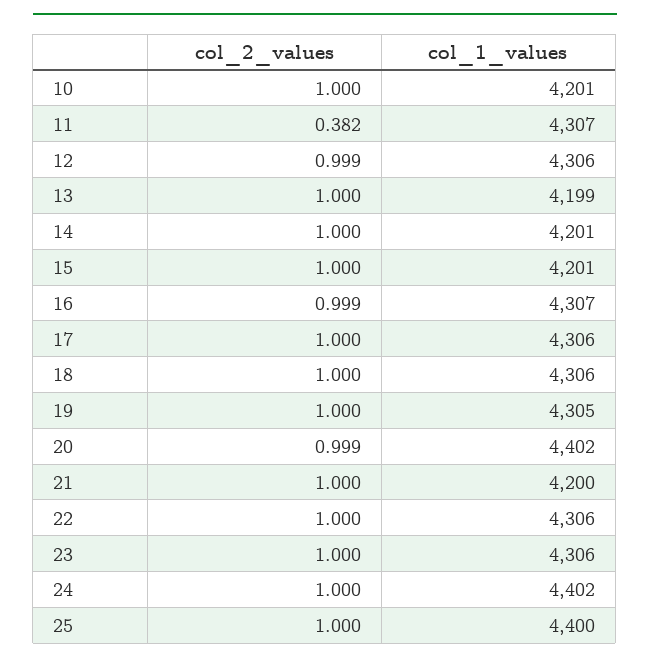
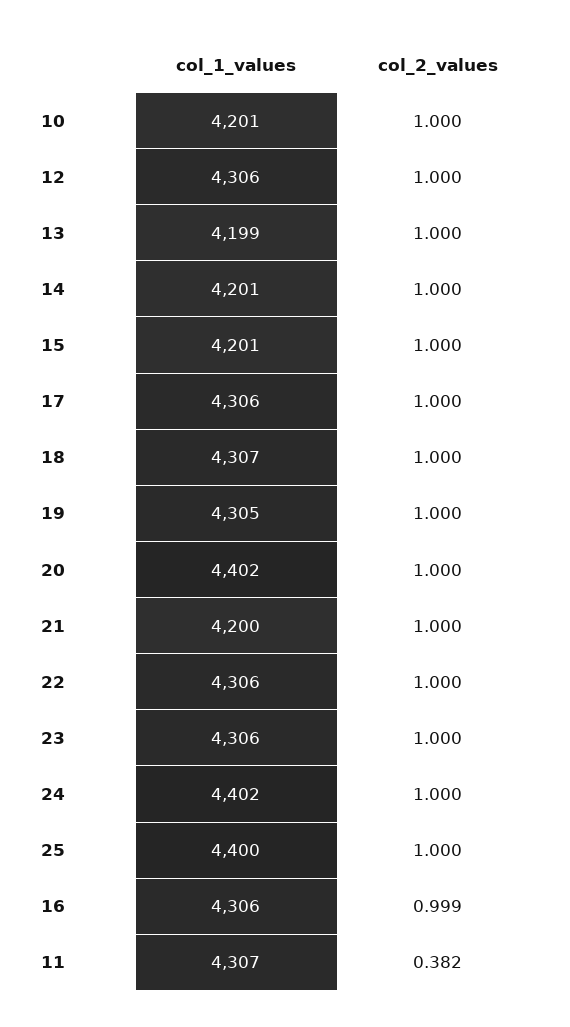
col_2_values, 12: 0.999 -> 1
col_1_values, 16: 4307 -> 4306
col_1_values, 18: 4306 -> 4307
col_2_values, 20: 0.999 -> 1

